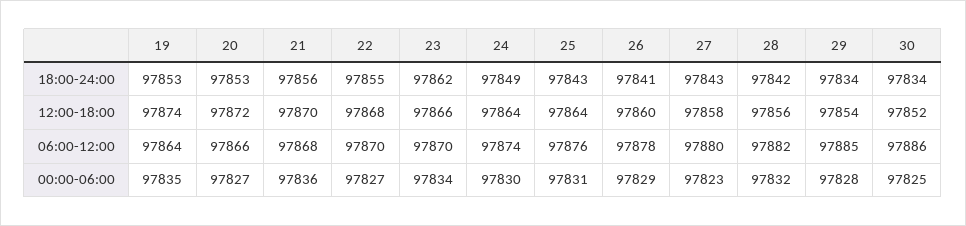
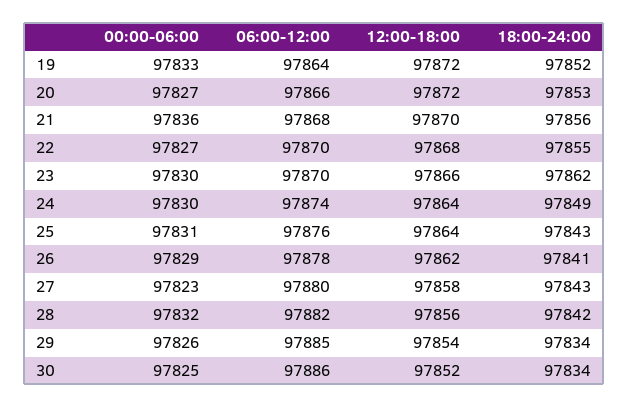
19, 18:00-24:00: 97853 -> 97852
19, 12:00-18:00: 97874 -> 97872
26, 12:00-18:00: 97860 -> 97862
19, 00:00-06:00: 97835 -> 97833
23, 00:00-06:00: 97834 -> 97830
29, 00:00-06:00: 97828 -> 97826

